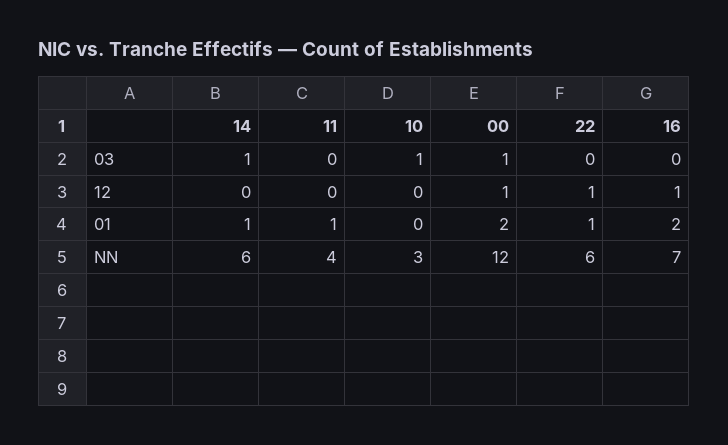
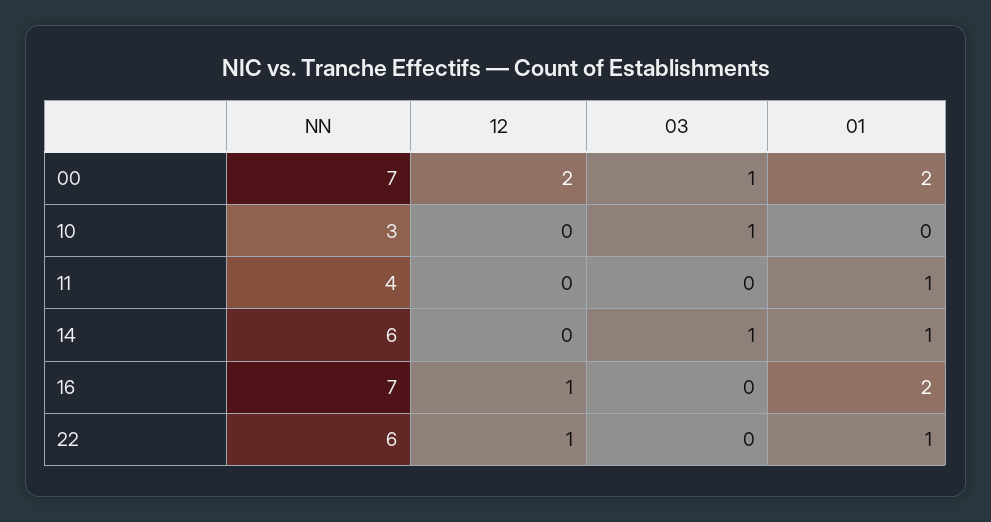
00, 12: 1 -> 2
00, NN: 12 -> 7

